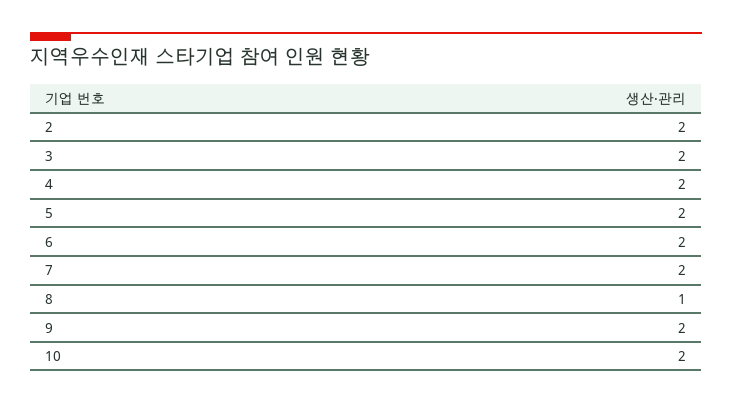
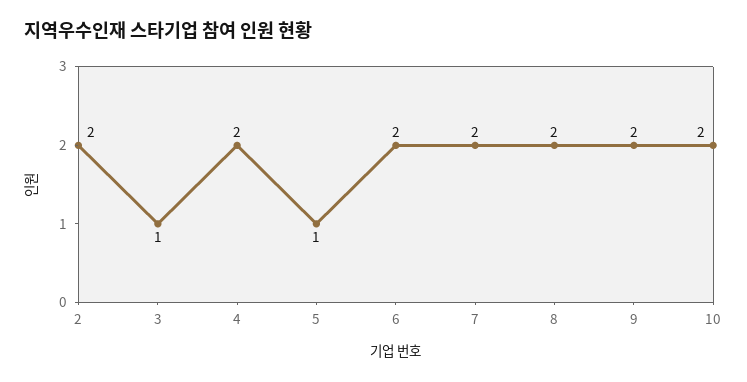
3: 2 -> 1
5: 2 -> 1
8: 1 -> 2

